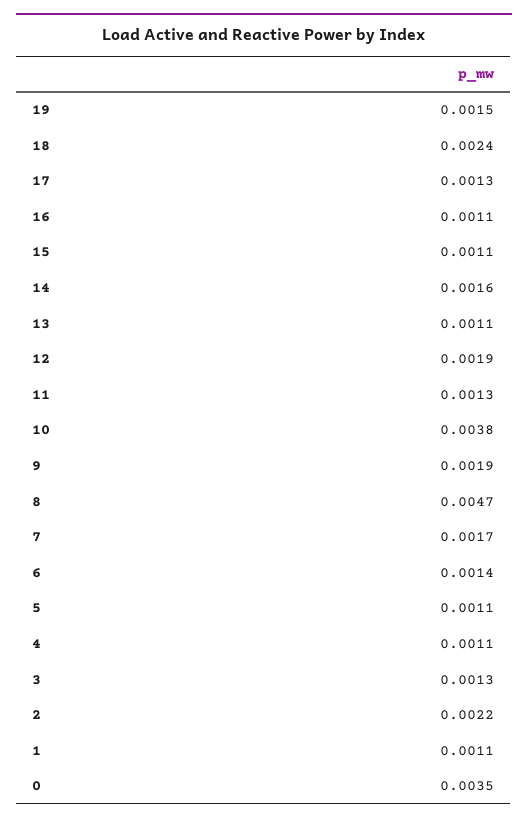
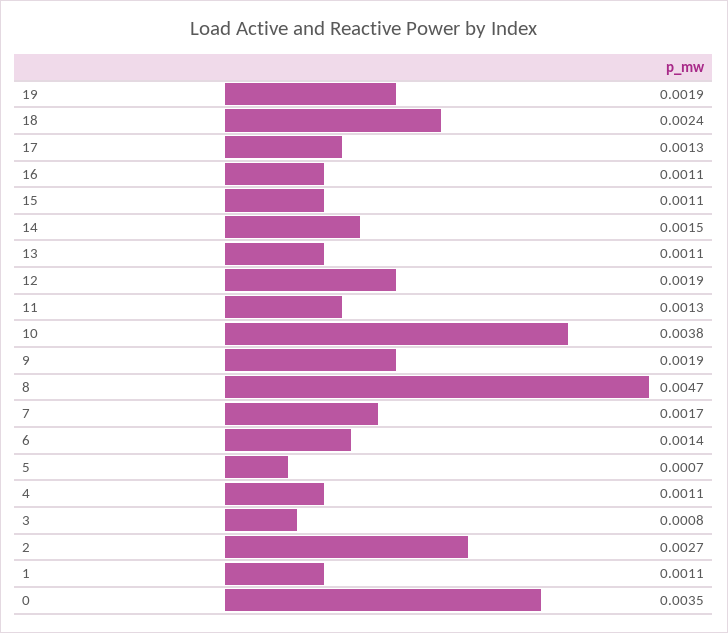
19: 0.0015 -> 0.0019
14: 0.0016 -> 0.0015
5: 0.0011 -> 0.0007
3: 0.0013 -> 0.0008
2: 0.0022 -> 0.0027

